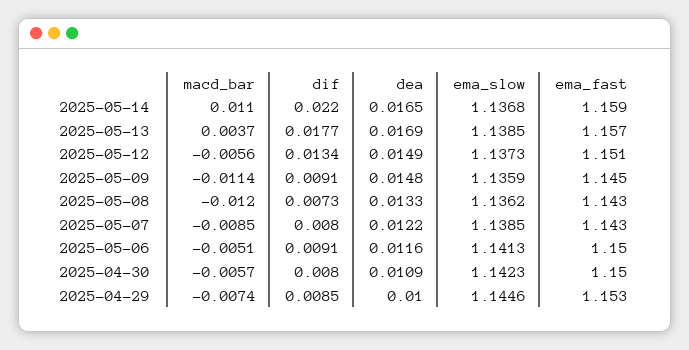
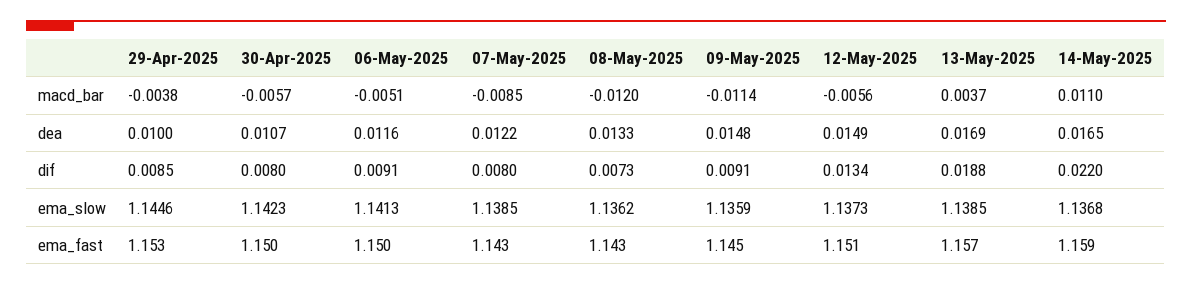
dif, 2025-05-13: 0.0177 -> 0.0188
dea, 2025-04-30: 0.0109 -> 0.0107
macd_bar, 2025-04-29: -0.0074 -> -0.0038

